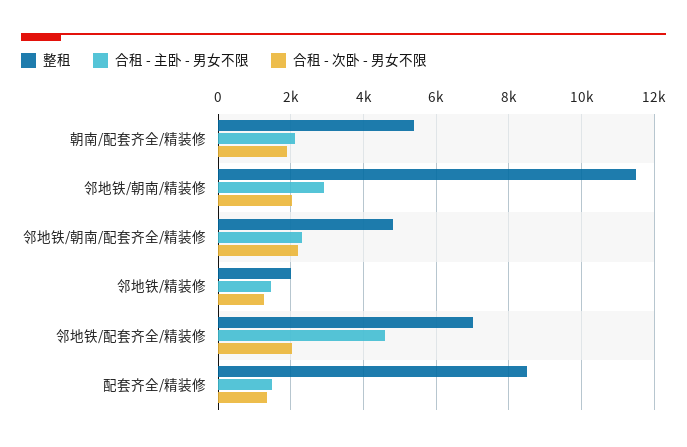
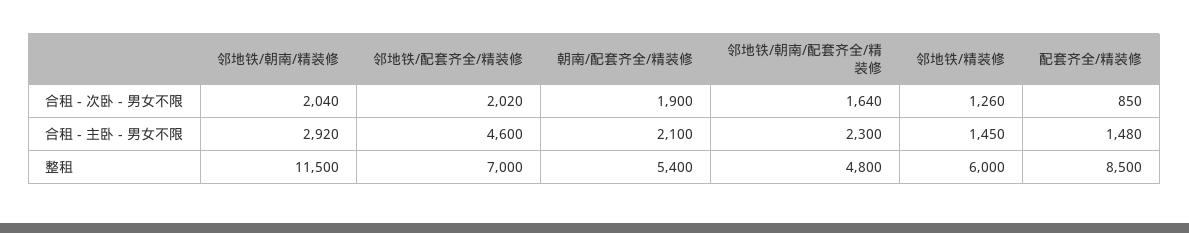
合租 - 次卧 - 男女不限, 邻地铁/朝南/配套齐全/精装修: 2200 -> 1640
整租, 邻地铁/精装修: 2000 -> 6000
合租 - 次卧 - 男女不限, 配套齐全/精装修: 1400 -> 850

